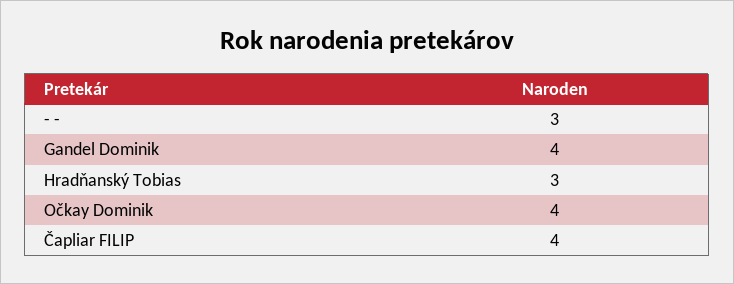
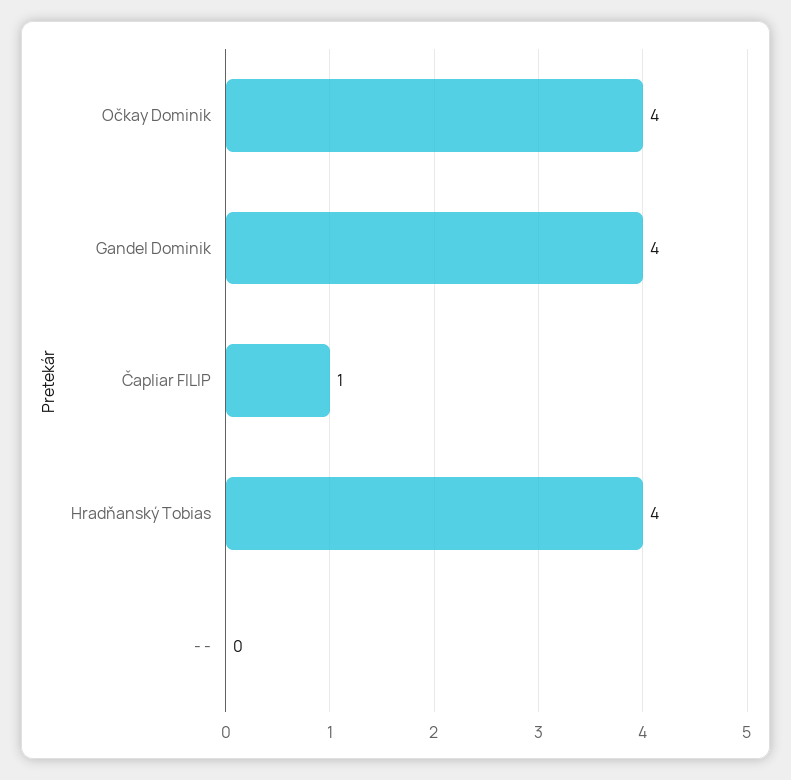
- -: 3 -> 0
Hradňanský Tobias: 3 -> 4
Čapliar FILIP: 4 -> 1

